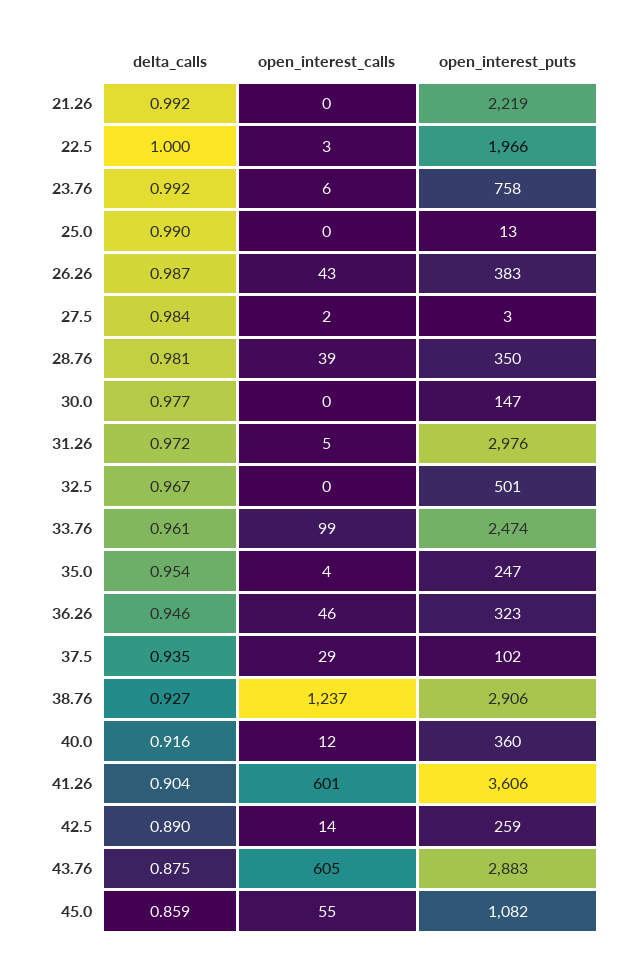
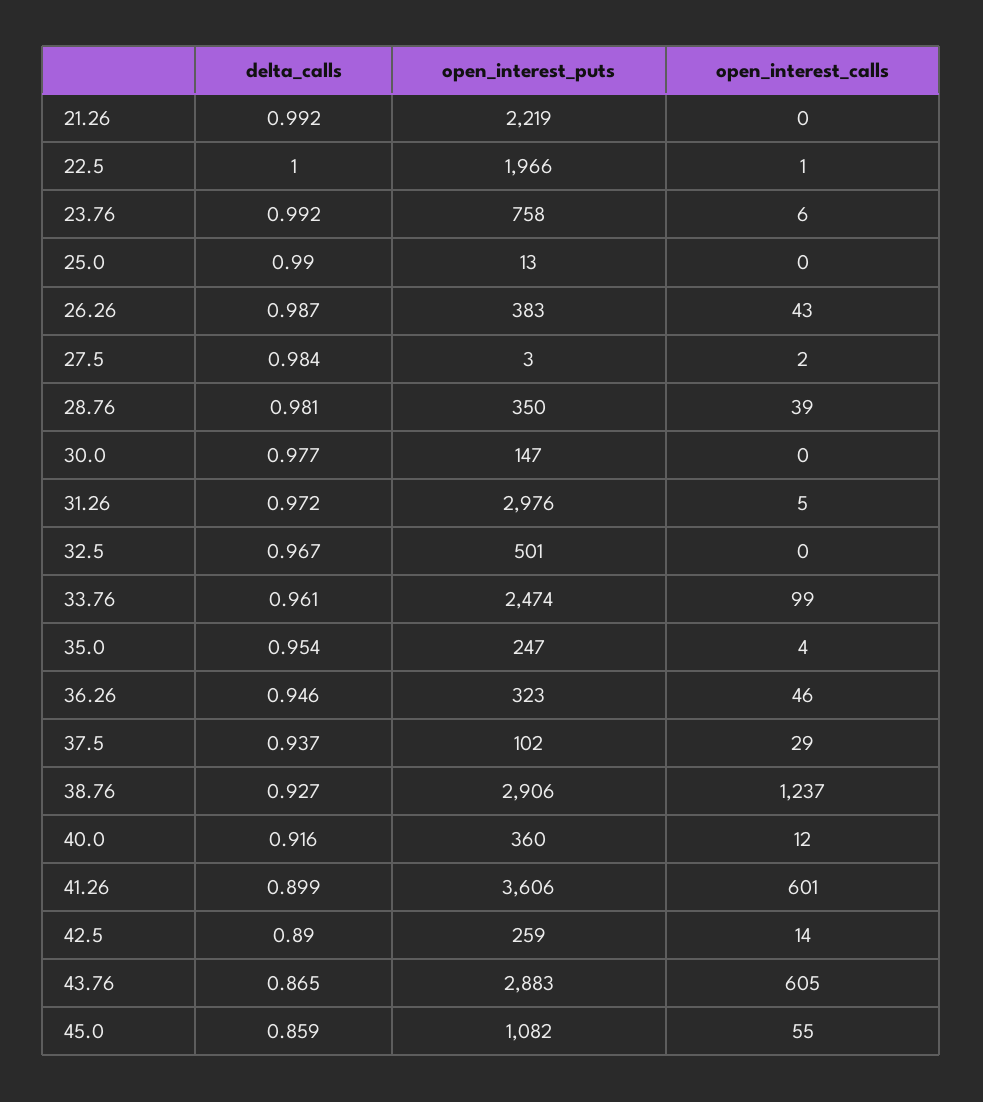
open_interest_calls, 22.5: 3 -> 1
delta_calls, 37.5: 0.935 -> 0.937
delta_calls, 41.26: 0.904 -> 0.899
delta_calls, 43.76: 0.875 -> 0.865

